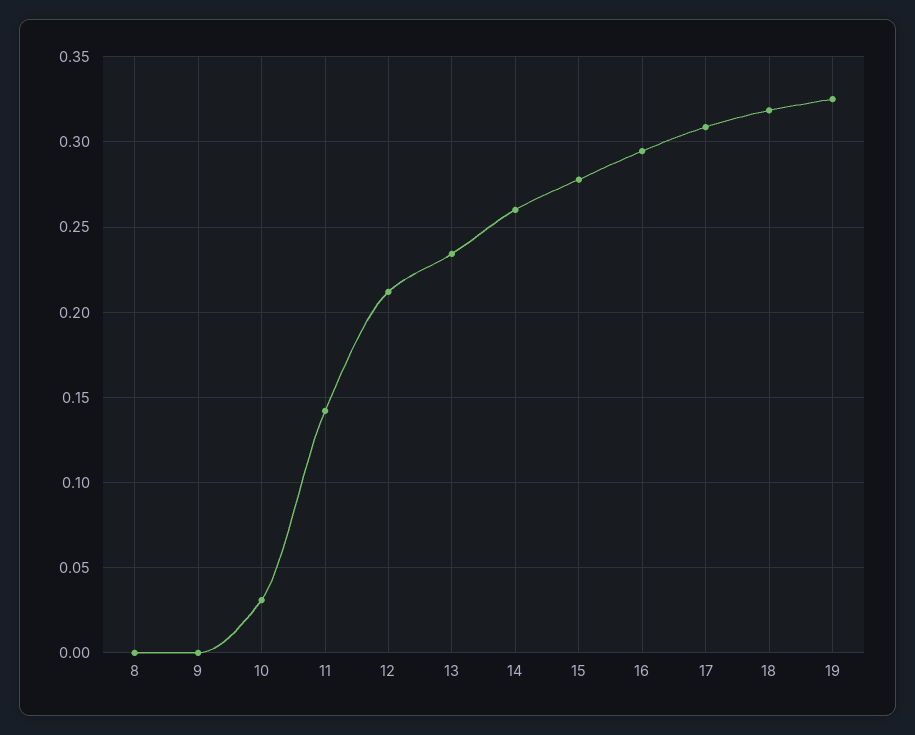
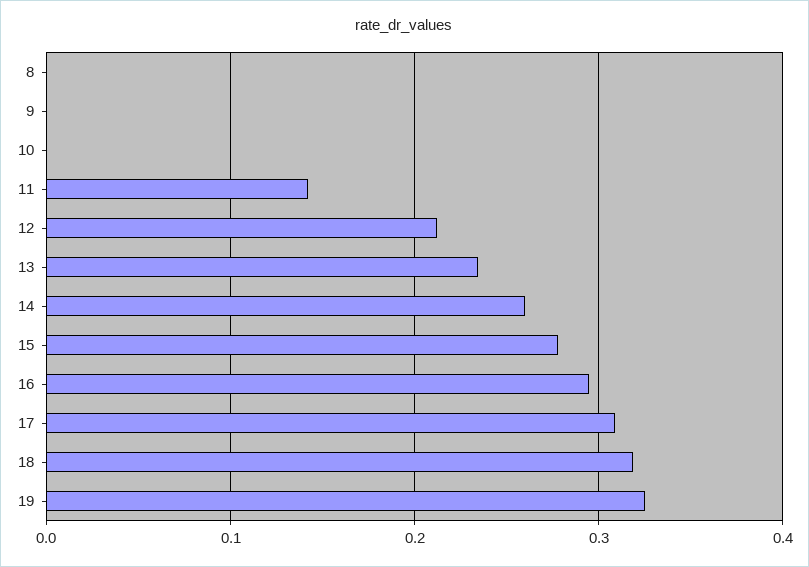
10: 0.03 -> 0

